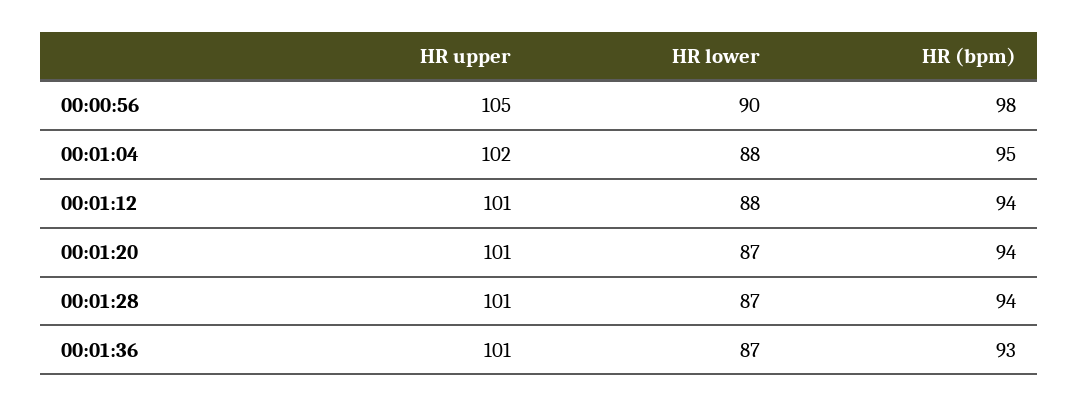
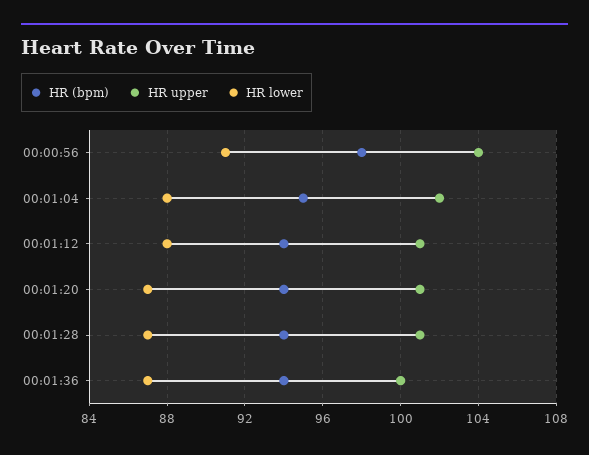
HR upper, 00:00:56: 105 -> 104
HR lower, 00:00:56: 90 -> 91
HR upper, 00:01:36: 101 -> 100
HR (bpm), 00:01:36: 93 -> 94

